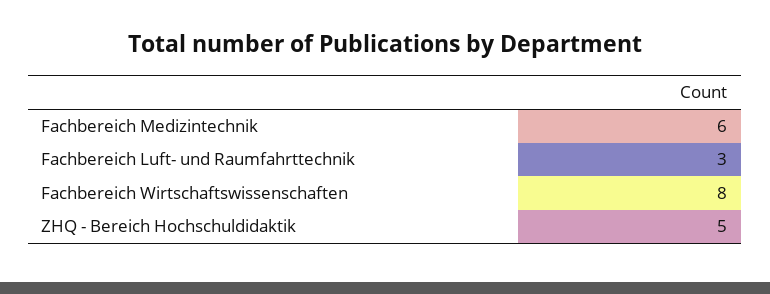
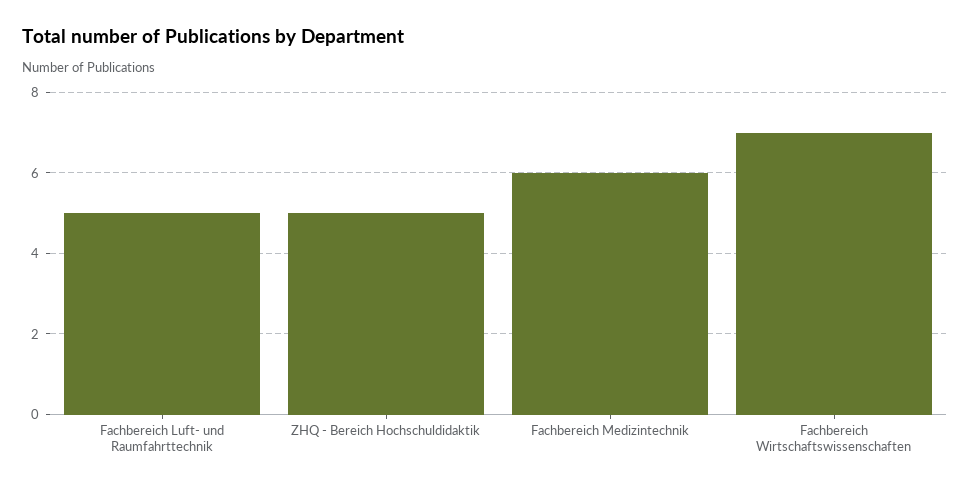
Fachbereich Luft- und Raumfahrttechnik: 3 -> 5
Fachbereich Wirtschaftswissenschaften: 8 -> 7

